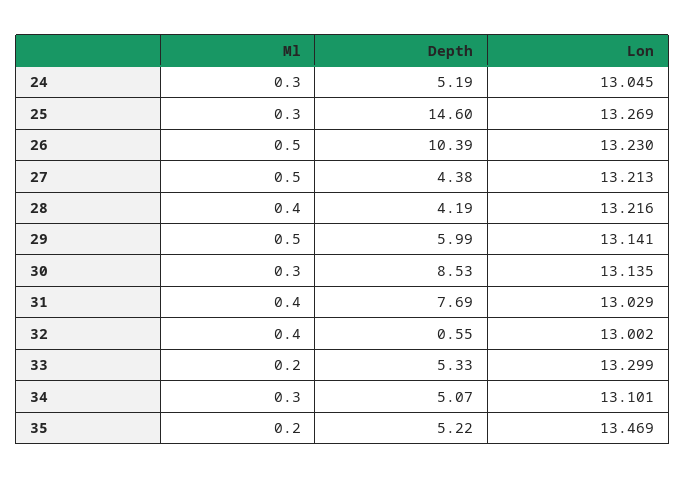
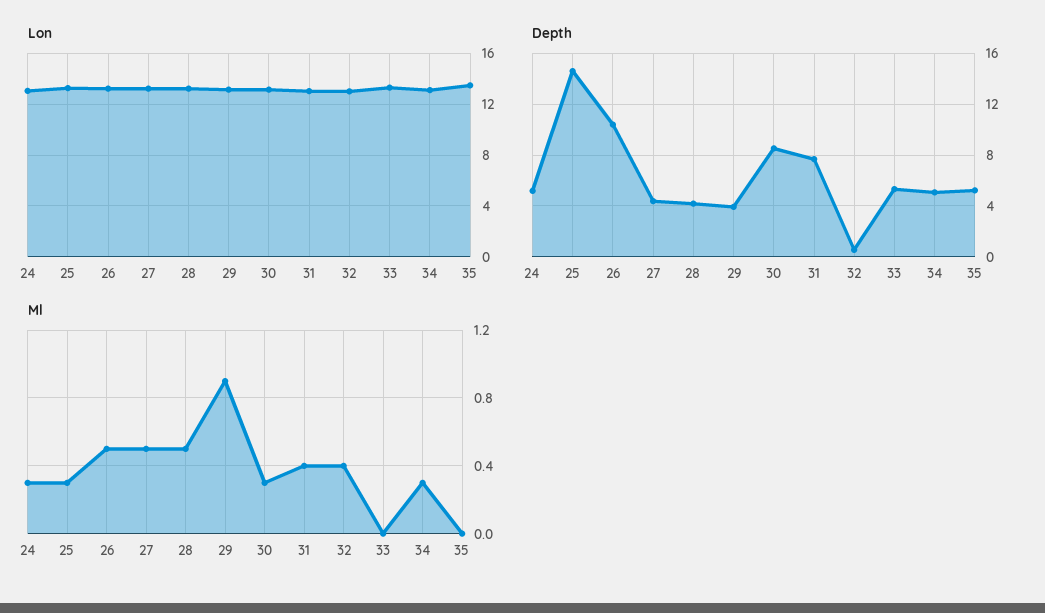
Ml, 28: 0.4 -> 0.5
Ml, 29: 0.5 -> 0.9
Depth, 29: 5.99 -> 4
Ml, 33: 0.2 -> 0
Ml, 35: 0.2 -> 0

